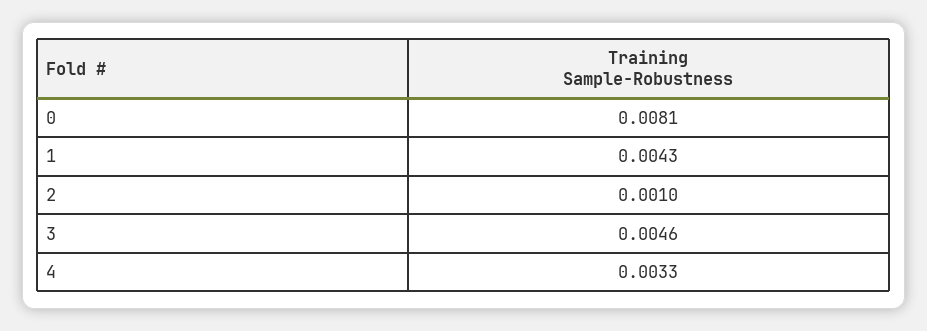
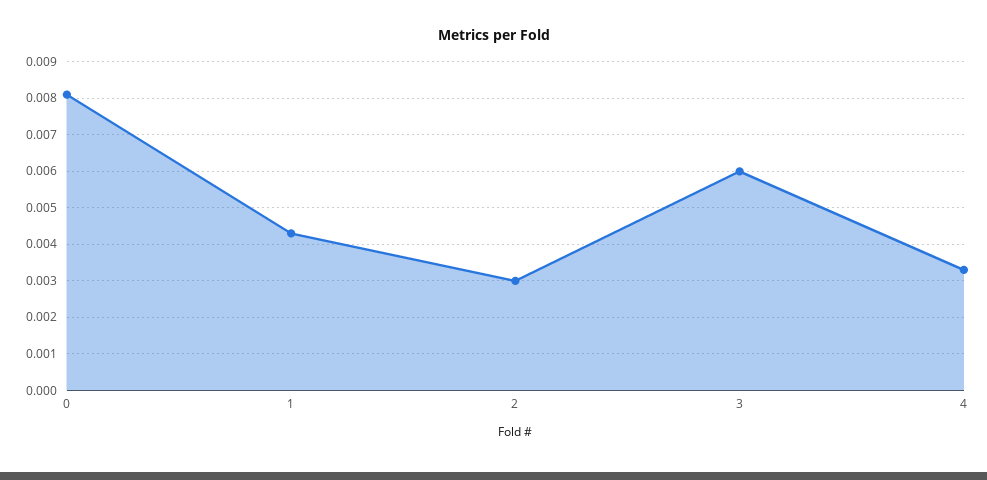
2: 0.001 -> 0.003
3: 0.0046 -> 0.006

